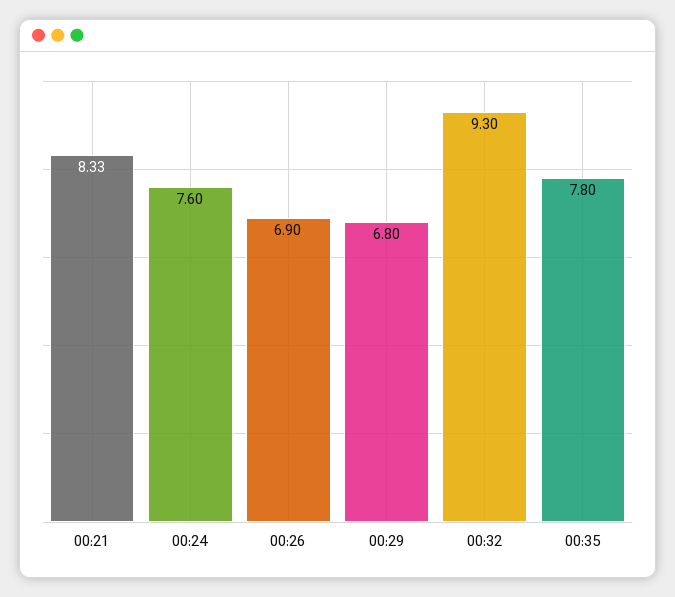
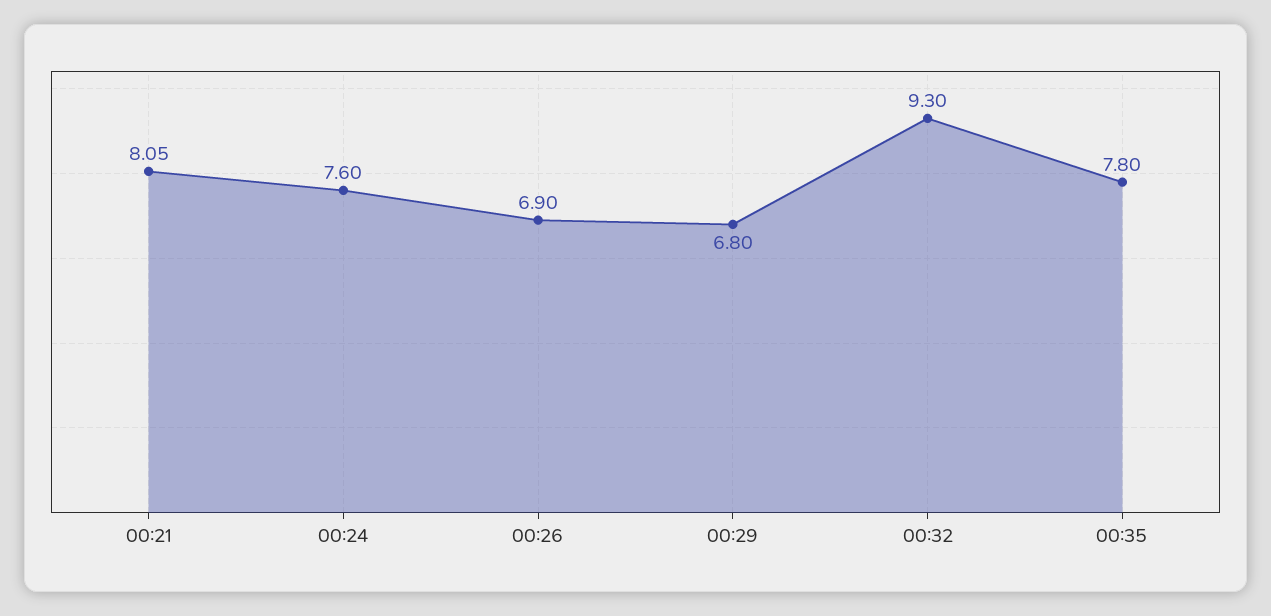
00:21: 8.33 -> 8.05

